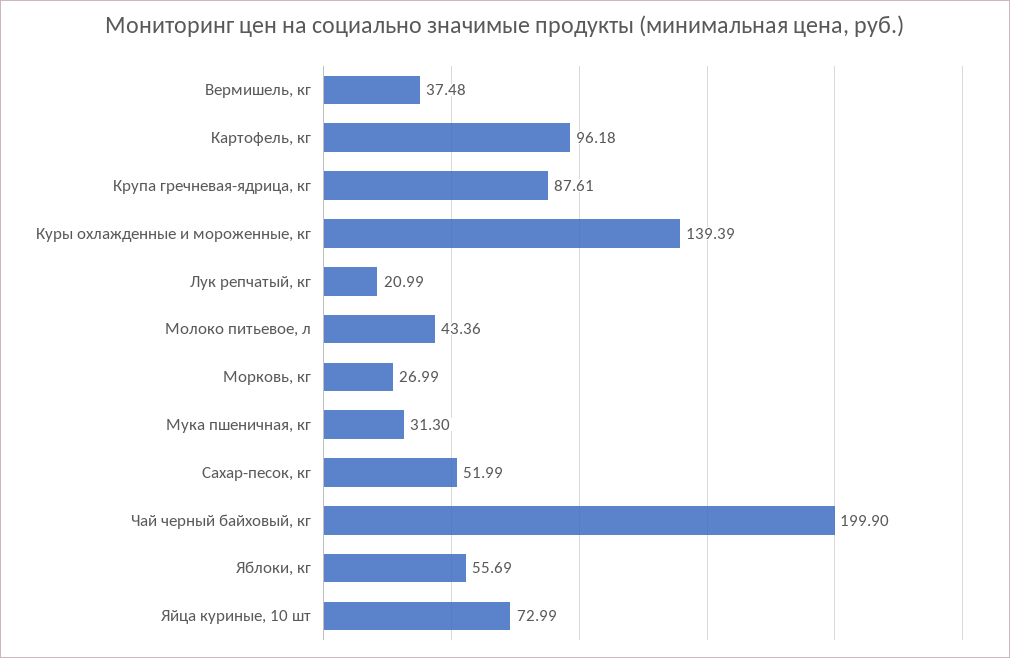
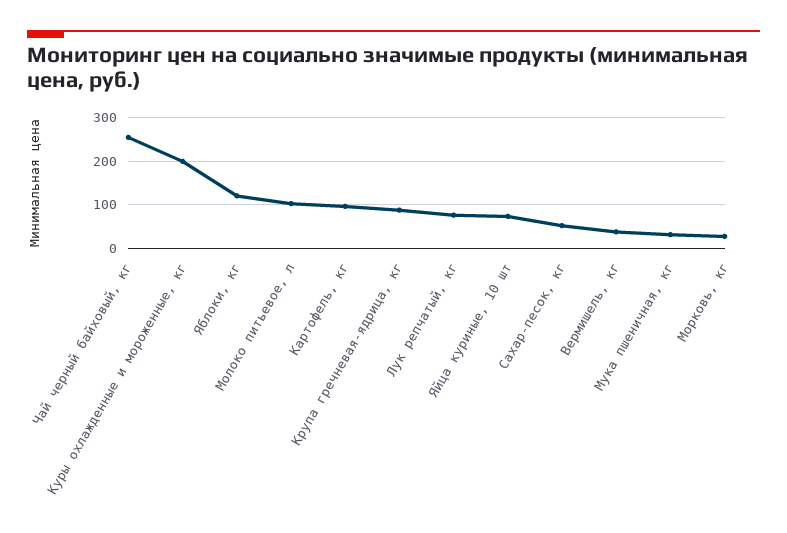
Куры охлажденные и мороженные, кг: 139.39 -> 200
Лук репчатый, кг: 20.99 -> 80
Молоко питьевое, л: 43.36 -> 100
Чай черный байховый, кг: 199.9 -> 260
Яблоки, кг: 55.69 -> 120

